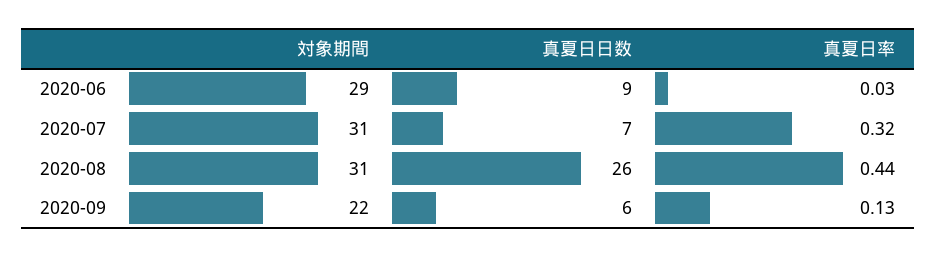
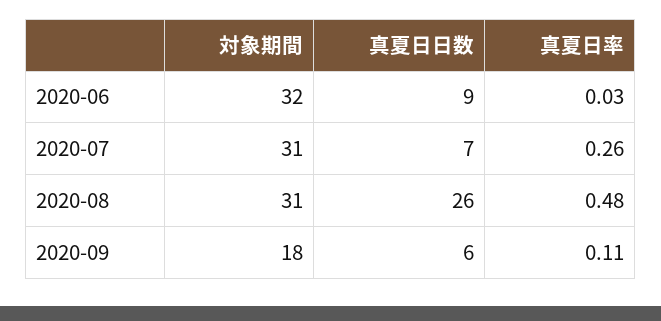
対象期間, 2020-06: 29 -> 32
真夏日率, 2020-07: 0.32 -> 0.26
真夏日率, 2020-08: 0.44 -> 0.48
対象期間, 2020-09: 22 -> 18
真夏日率, 2020-09: 0.13 -> 0.11

